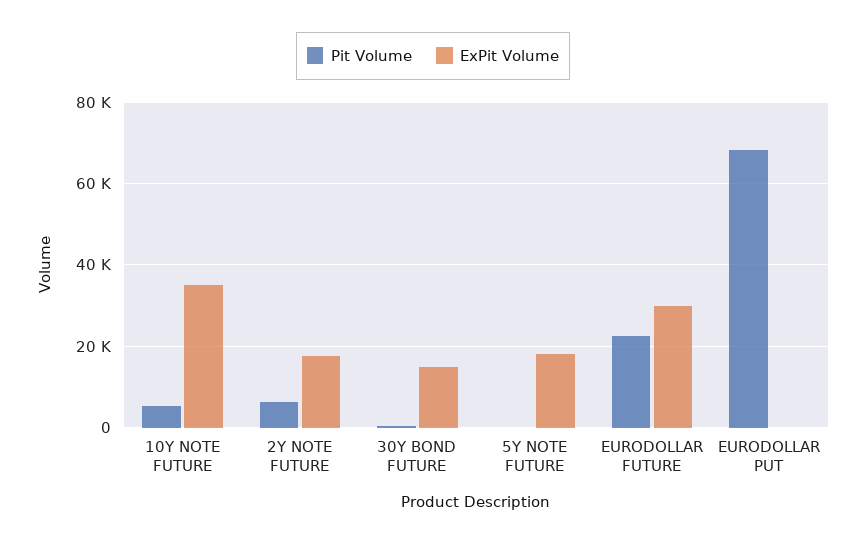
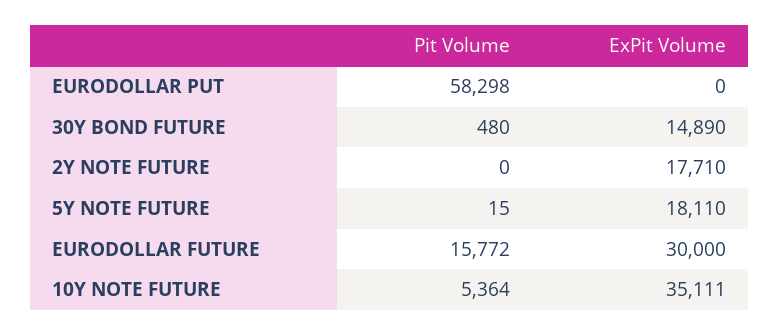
Pit Volume, 2Y NOTE FUTURE: 6000 -> 0
Pit Volume, EURODOLLAR FUTURE: 22000 -> 15772
Pit Volume, EURODOLLAR PUT: 68000 -> 58298

